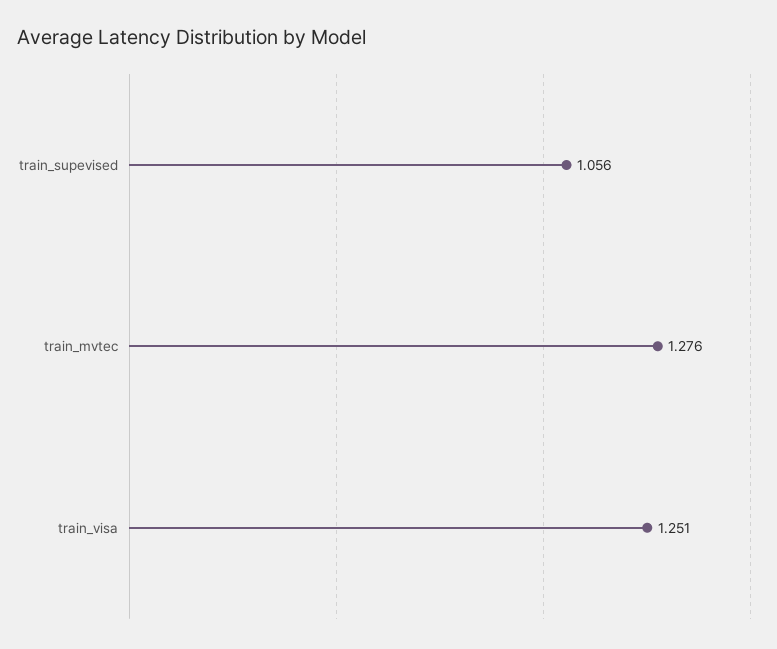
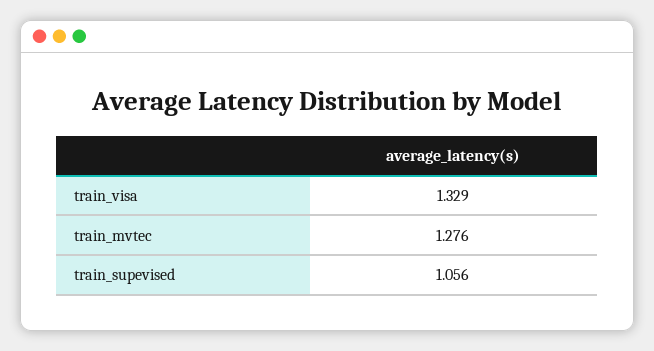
train_visa: 1.251 -> 1.329

